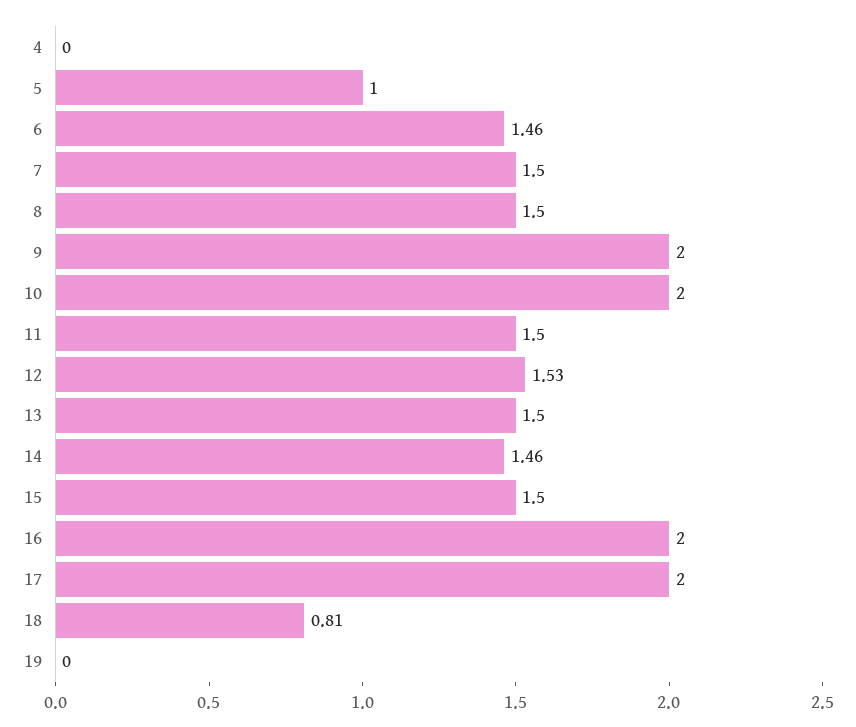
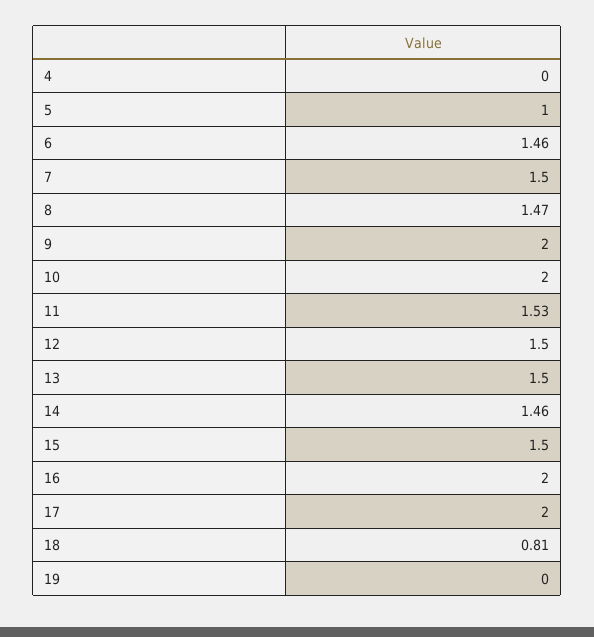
8: 1.5 -> 1.47
11: 1.5 -> 1.53
12: 1.53 -> 1.5

